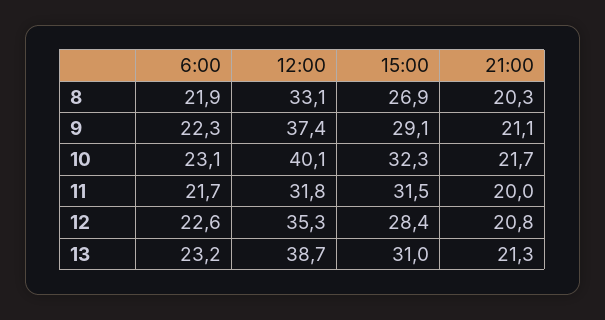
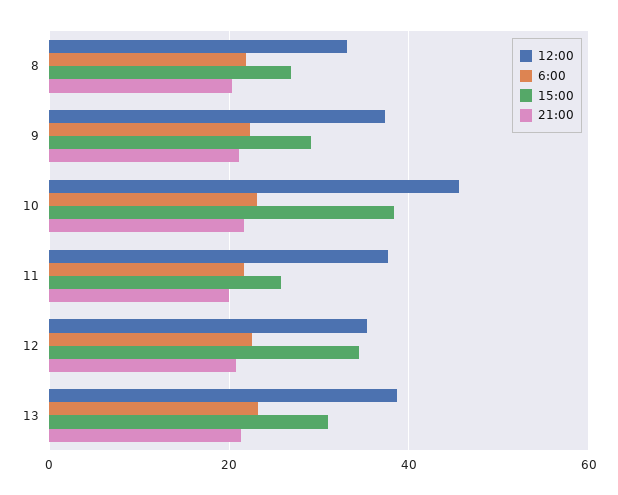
12:00, 10: 40.1 -> 46
15:00, 10: 32.3 -> 38
12:00, 11: 31.8 -> 38
15:00, 11: 31.5 -> 26
15:00, 12: 28.4 -> 34

